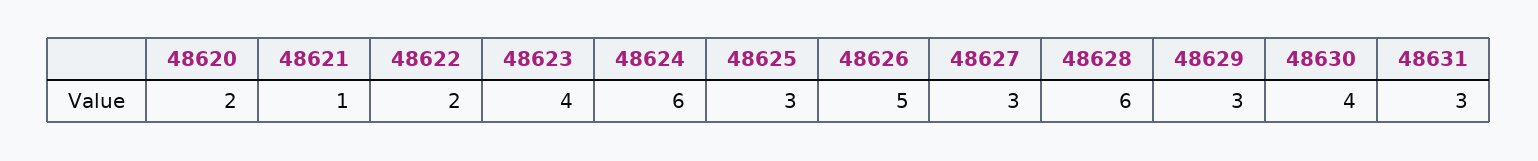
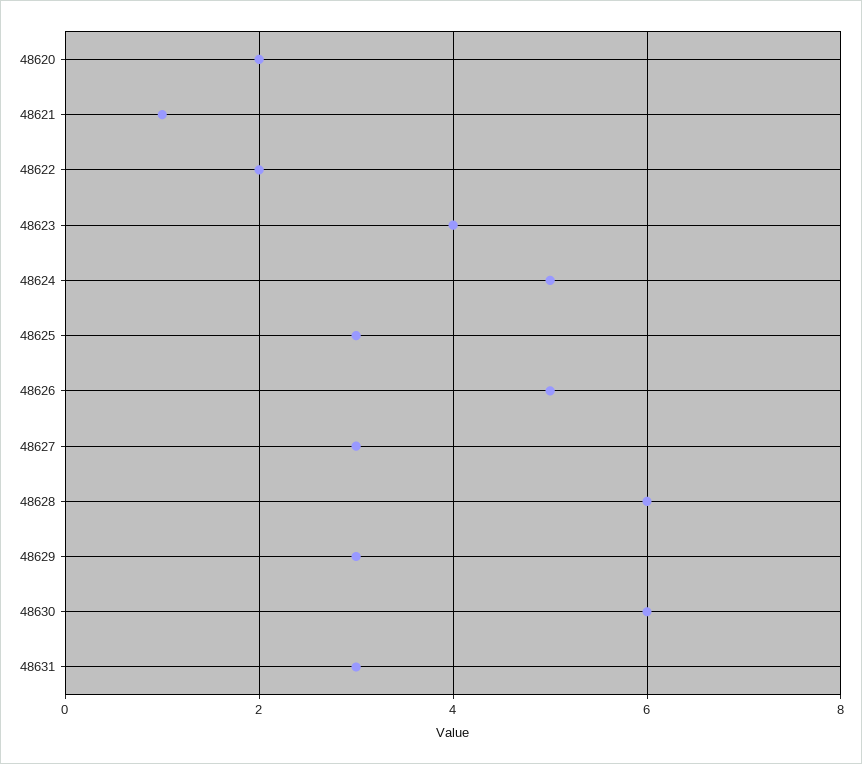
48624: 6 -> 5
48630: 4 -> 6

